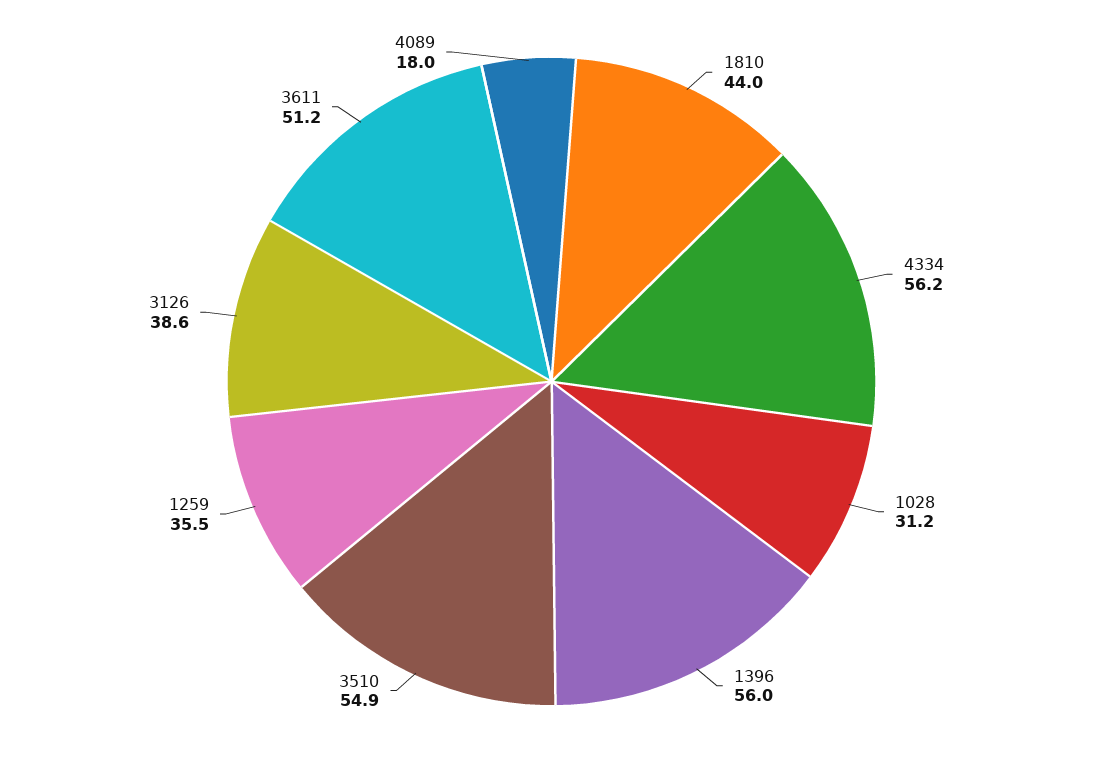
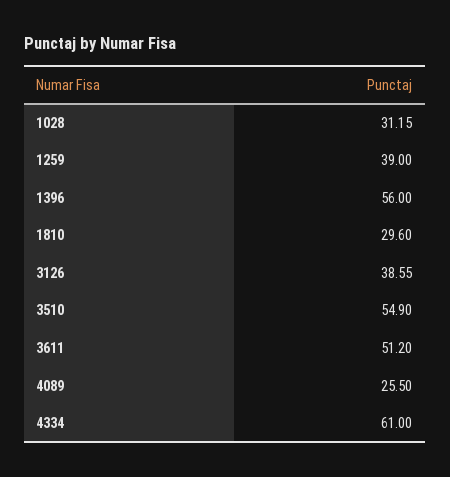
1810: 44 -> 29.6
4334: 56.2 -> 61
1259: 35.5 -> 39
4089: 18 -> 25.5

